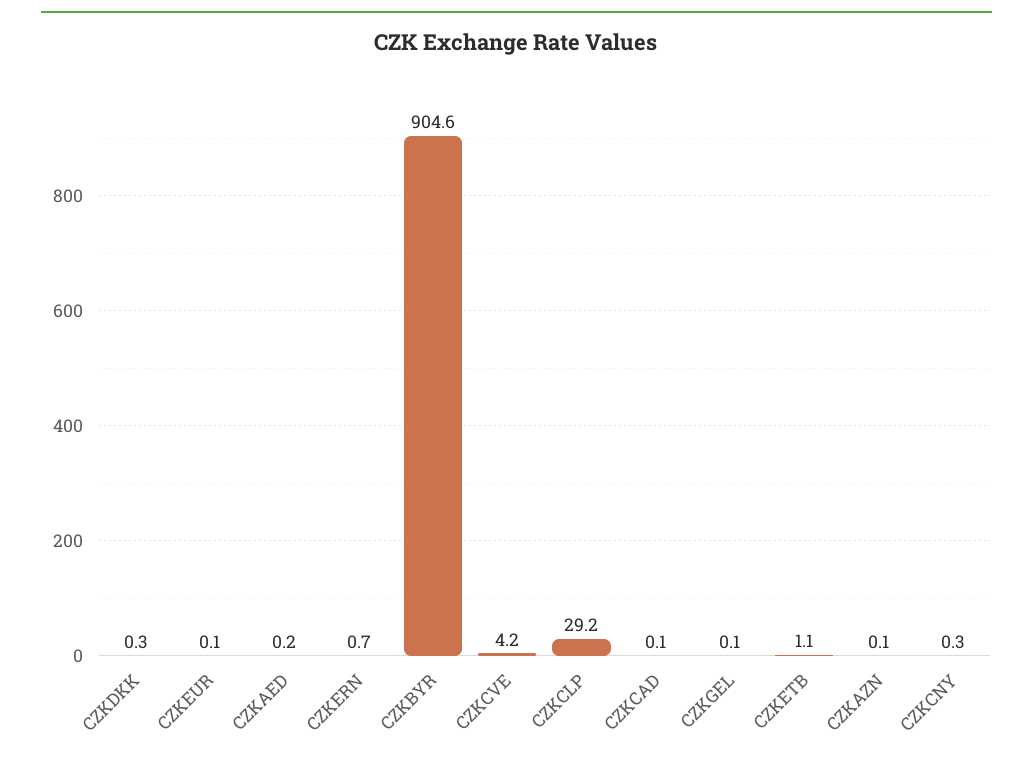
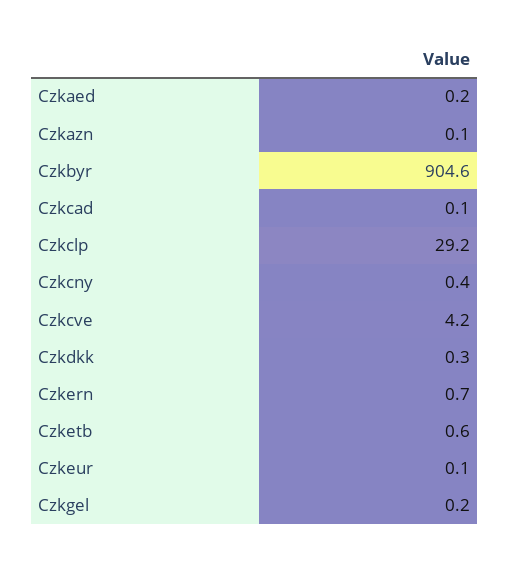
CZKGEL: 0.1 -> 0.2
CZKETB: 1.1 -> 0.6
CZKCNY: 0.3 -> 0.4

